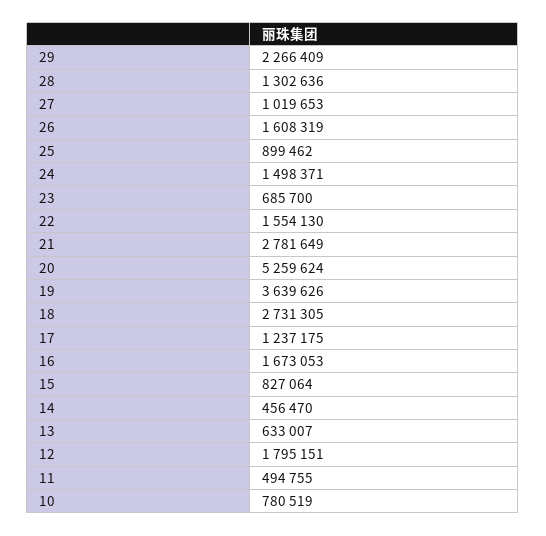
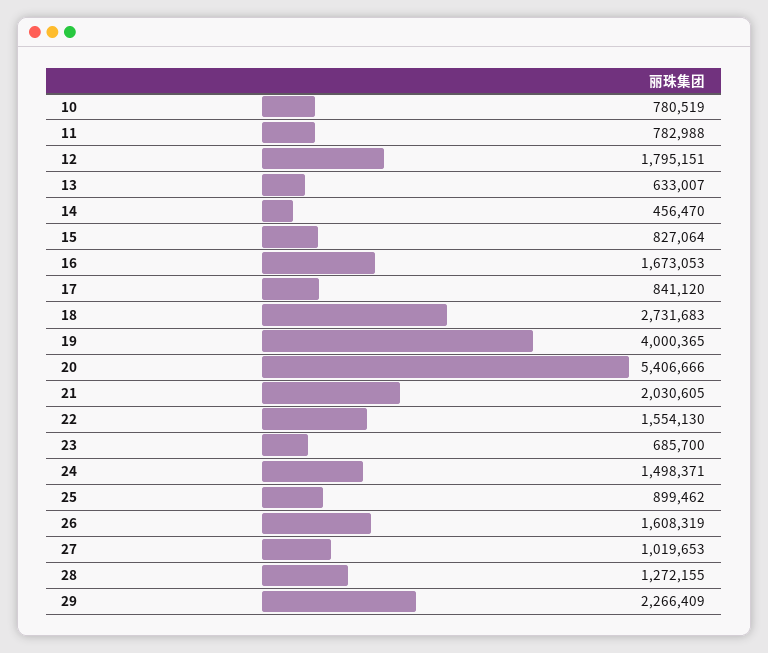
28: 1302636 -> 1272155
21: 2781649 -> 2030605
20: 5259624 -> 5406666
19: 3639626 -> 4000365
18: 2731305 -> 2731683
17: 1237175 -> 841120
11: 494755 -> 782988

